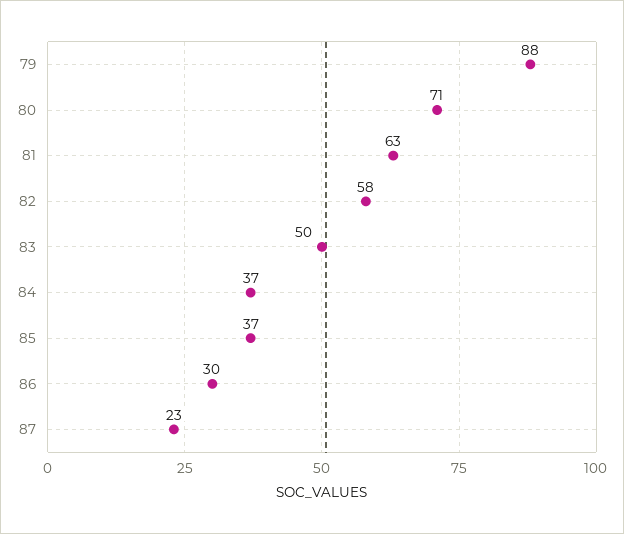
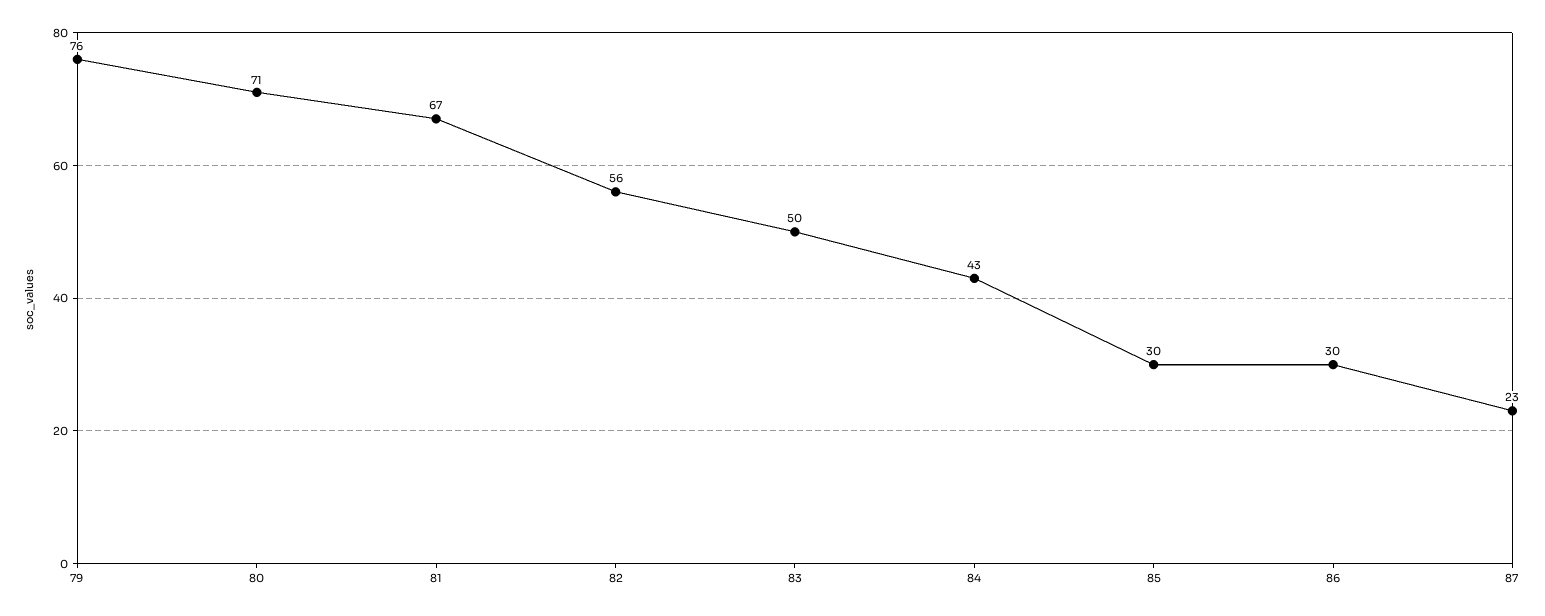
79: 88 -> 76
81: 63 -> 67
82: 58 -> 56
84: 37 -> 43
85: 37 -> 30

